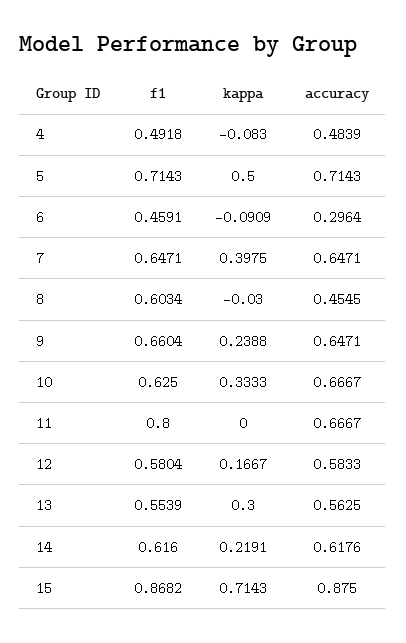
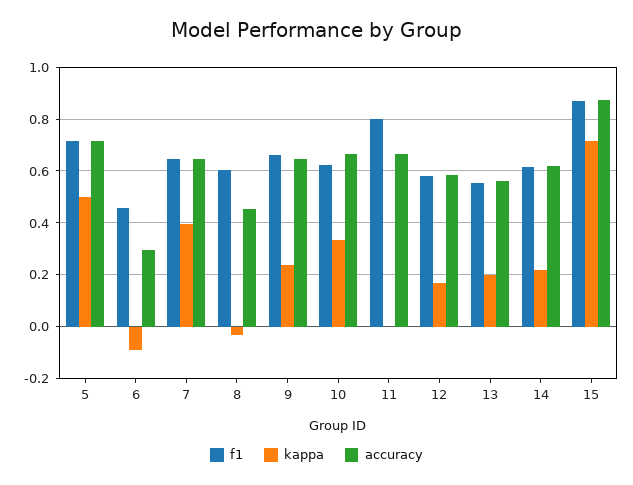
f1, 4: 0.4918 -> none
kappa, 4: -0.083 -> none
accuracy, 4: 0.4839 -> none
kappa, 13: 0.3 -> 0.2

